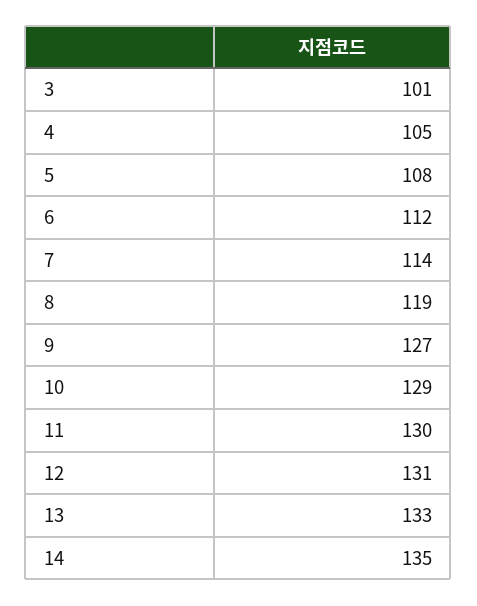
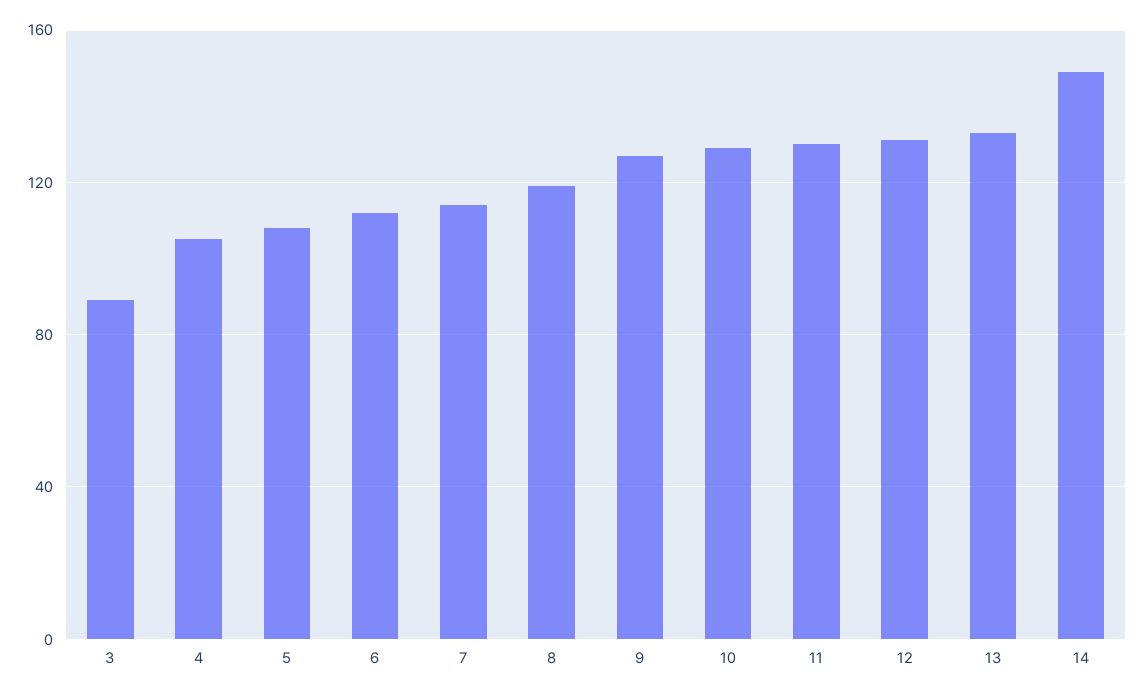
3: 101 -> 90
14: 135 -> 150

